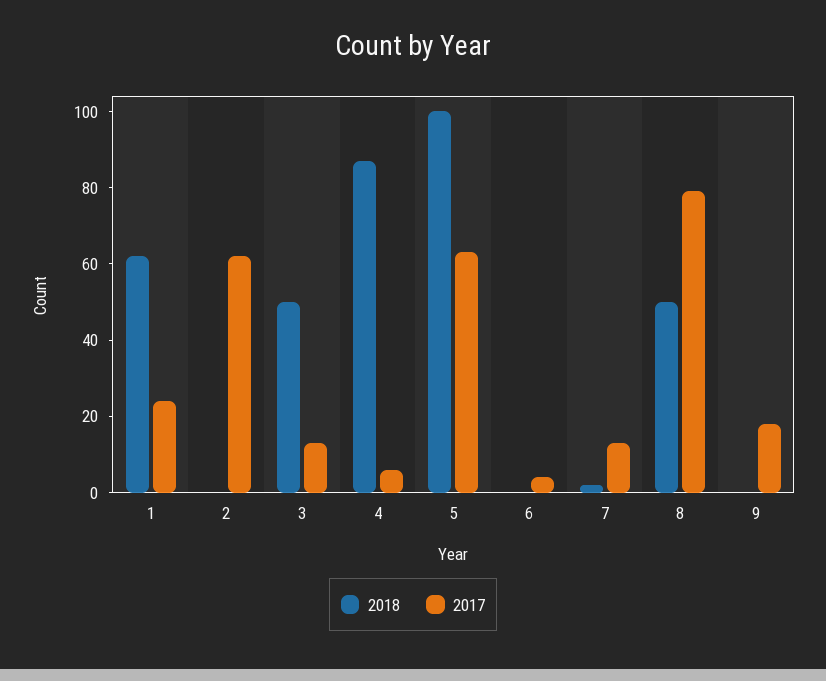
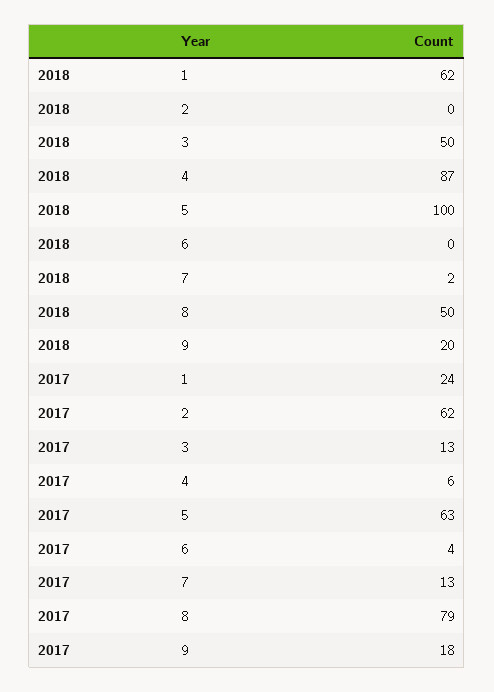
2018, 9: 0 -> 20

